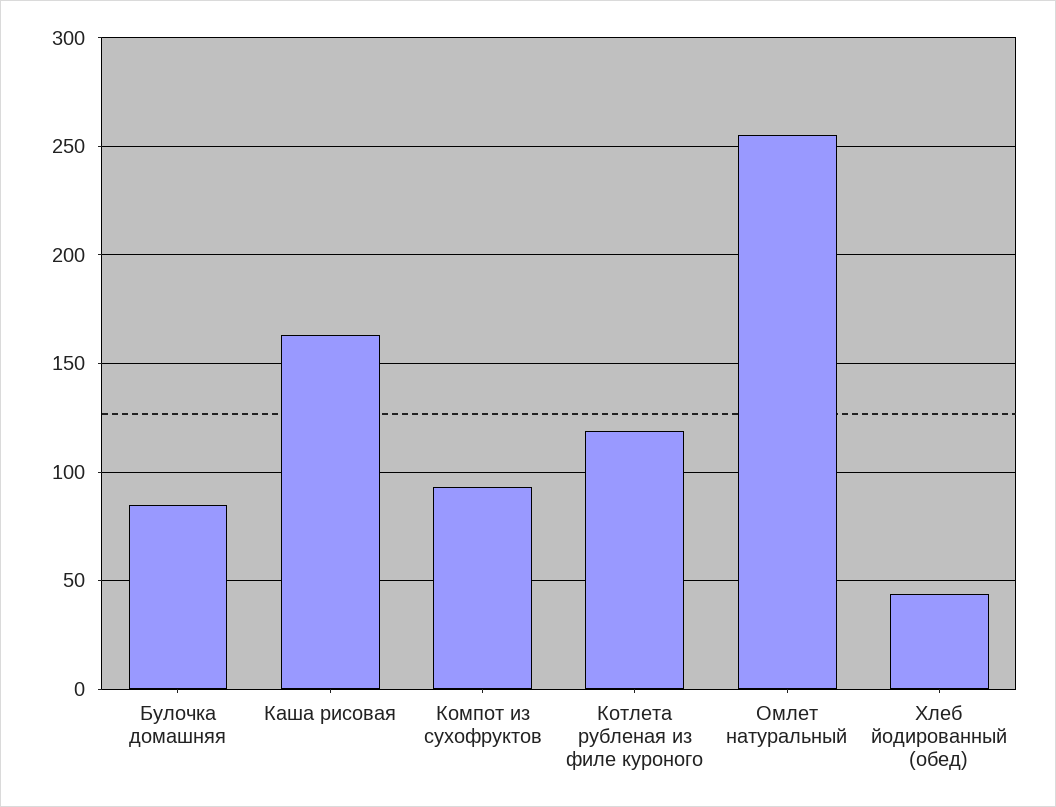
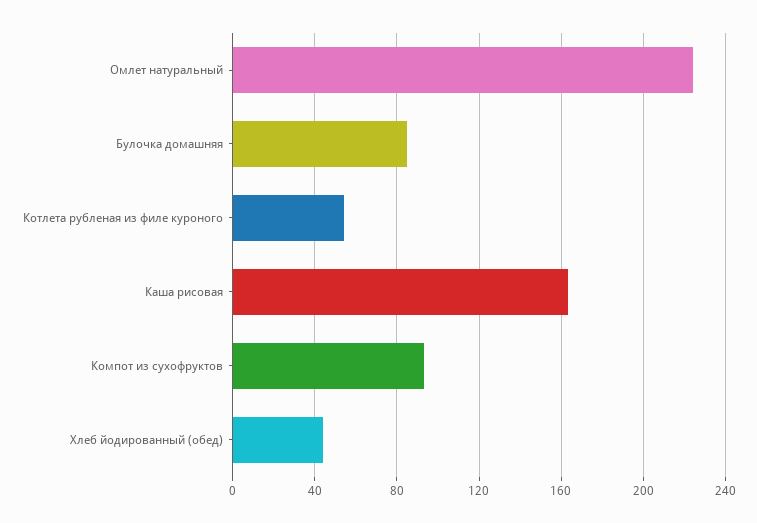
Котлета рубленая из филе куроного: 120 -> 55
Омлет натуральный: 255 -> 225

